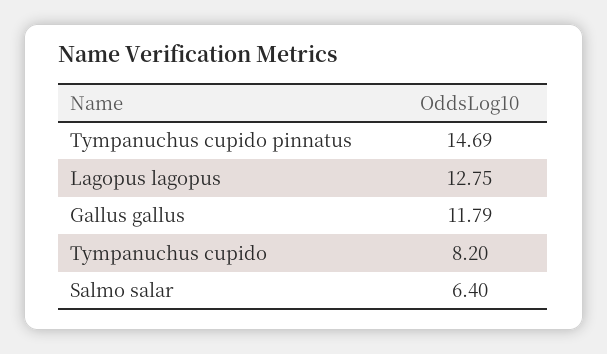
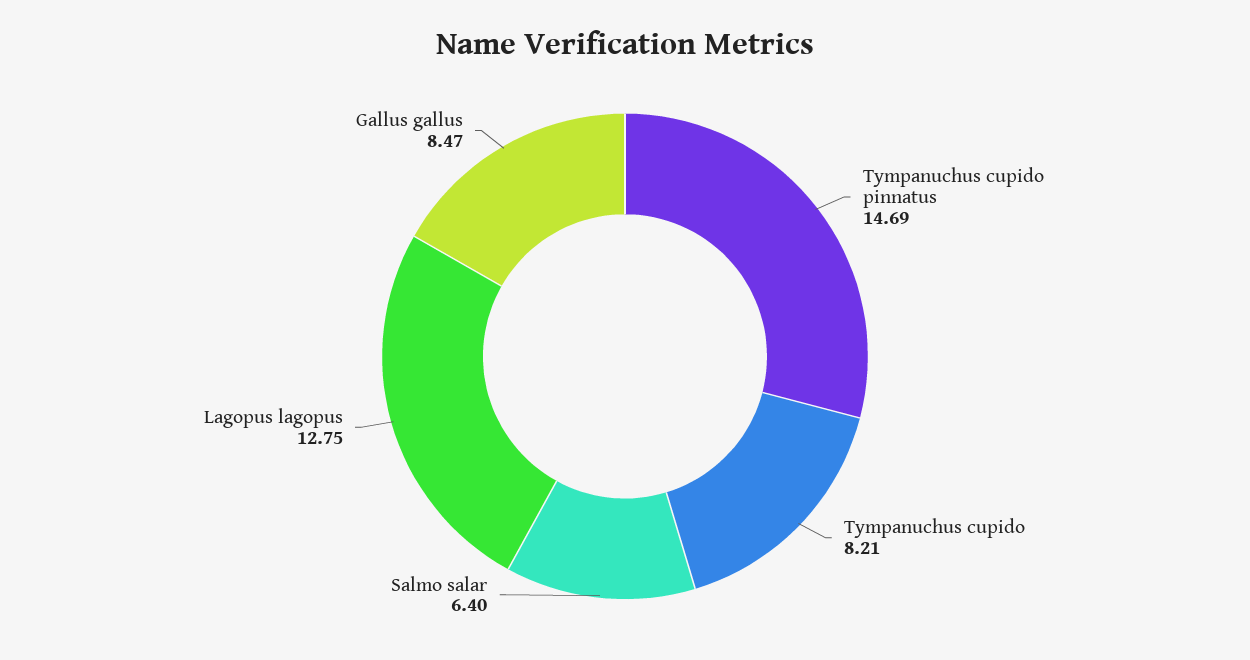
Gallus gallus: 11.79 -> 8.47
Tympanuchus cupido: 8.2 -> 8.21

